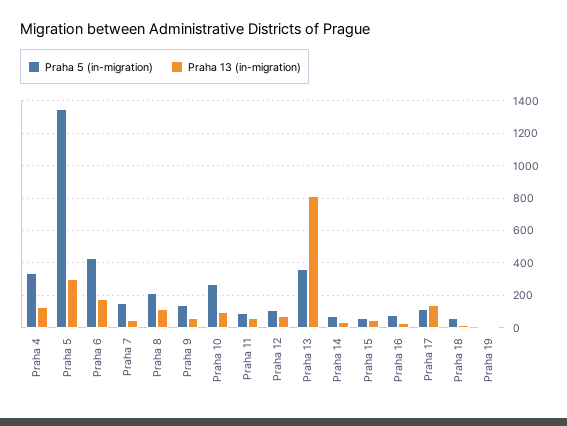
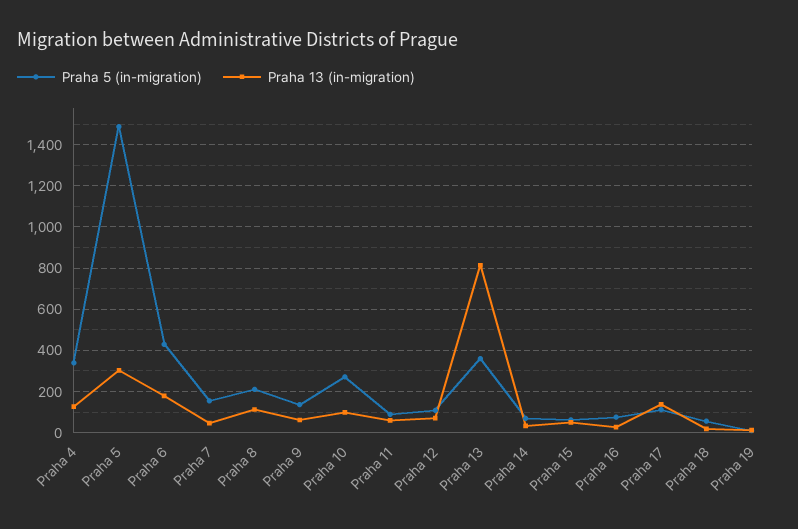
Praha 5 (in-migration), Praha 5: 1350 -> 1500

